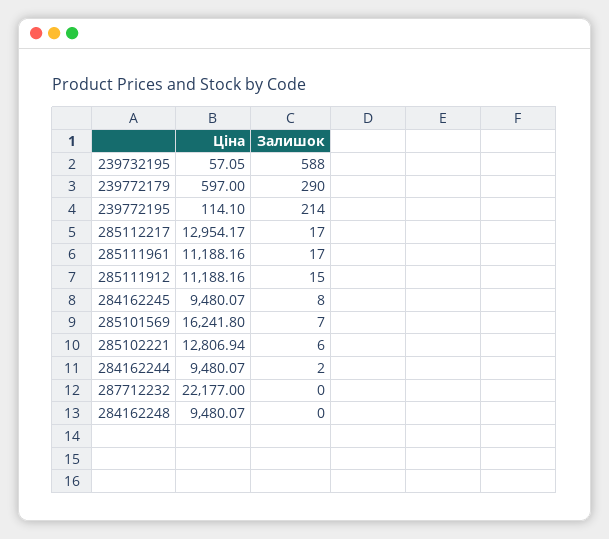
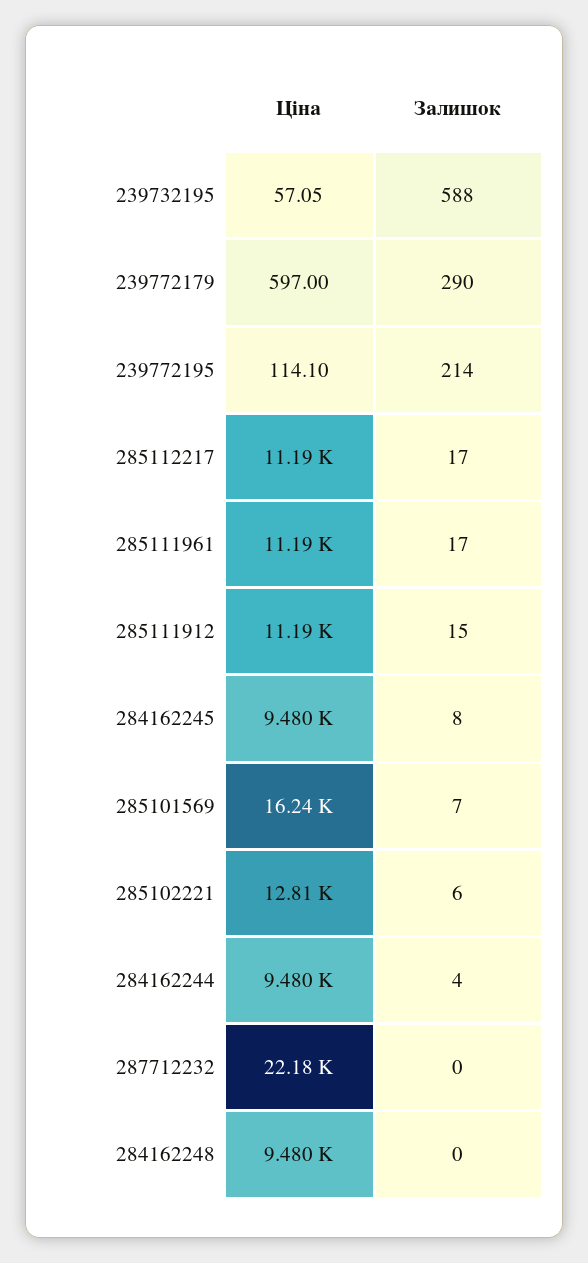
Ціна, 285112217: 12954.17 -> 11190
Залишок, 284162244: 2 -> 4

